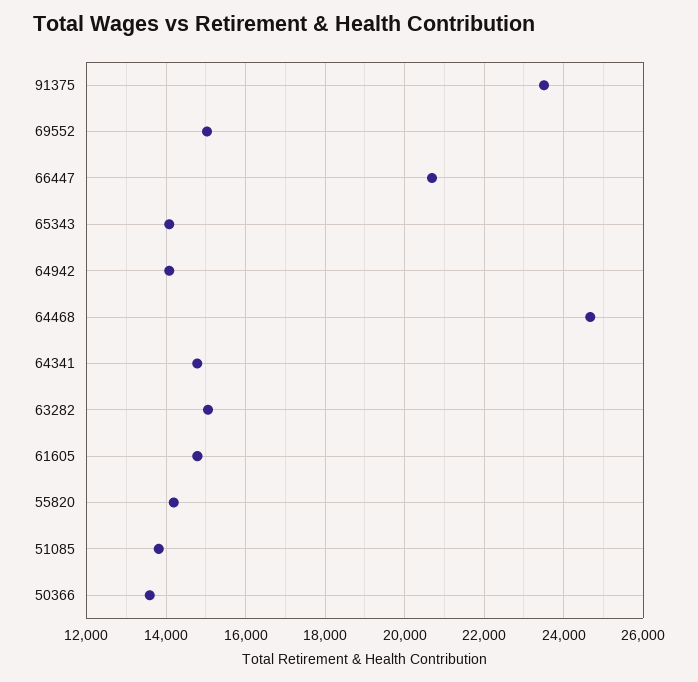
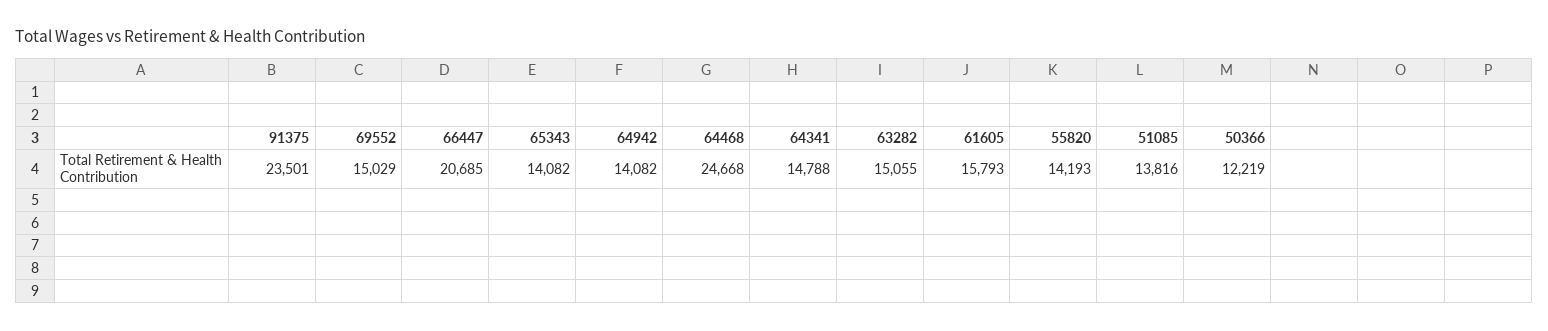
61605: 14800 -> 15793
50366: 13600 -> 12219

